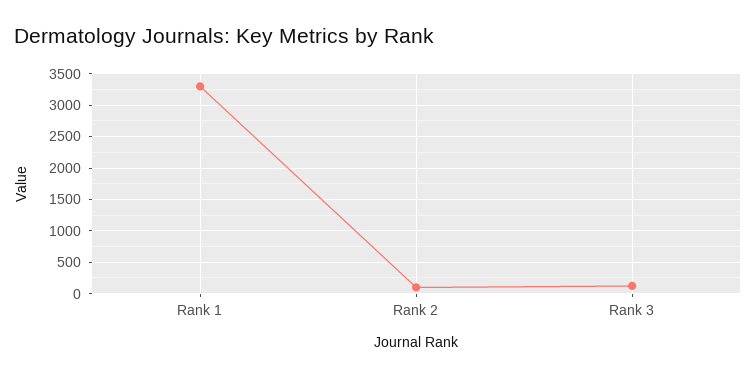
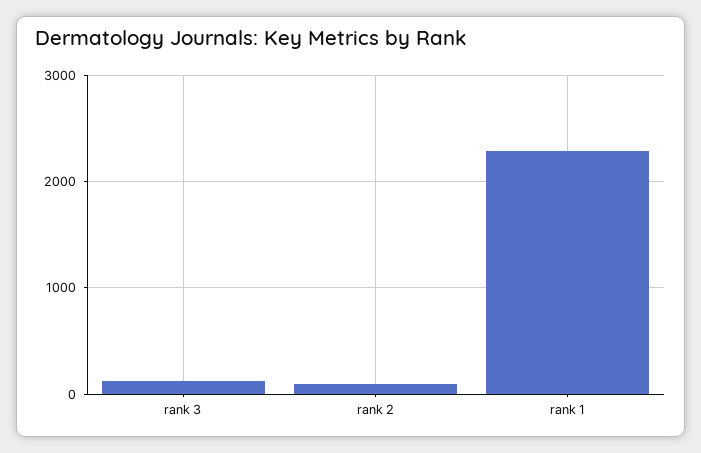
Rank 1: 3300 -> 2300

